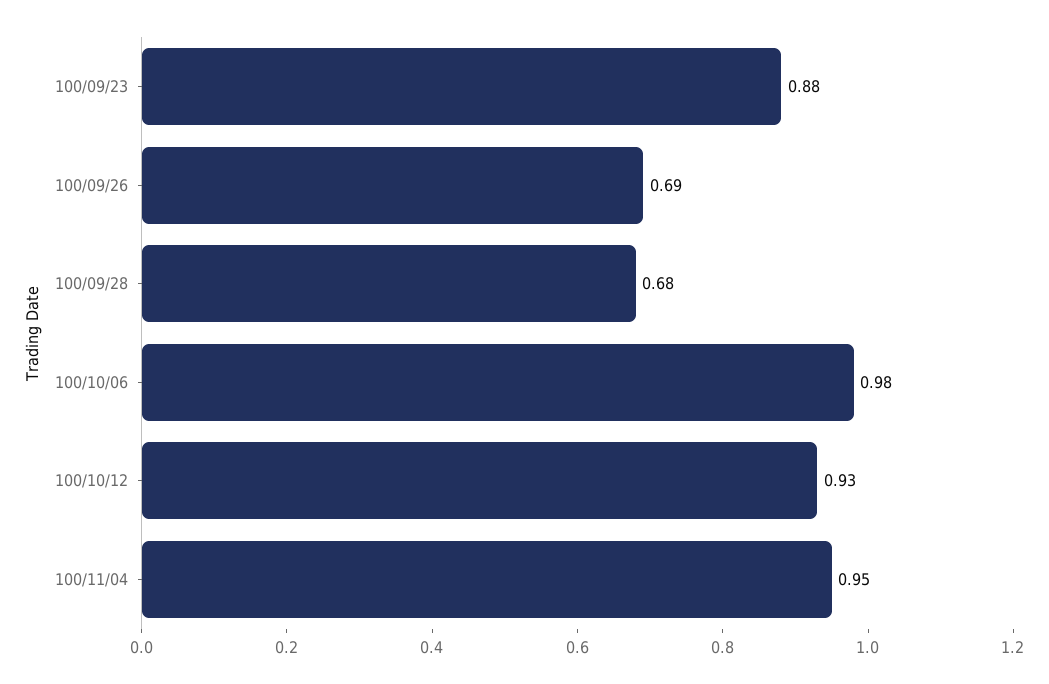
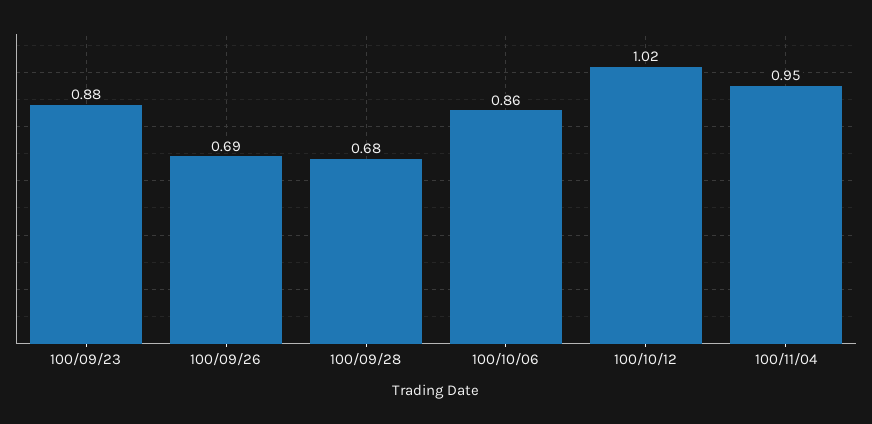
100/10/06: 0.98 -> 0.86
100/10/12: 0.93 -> 1.02

